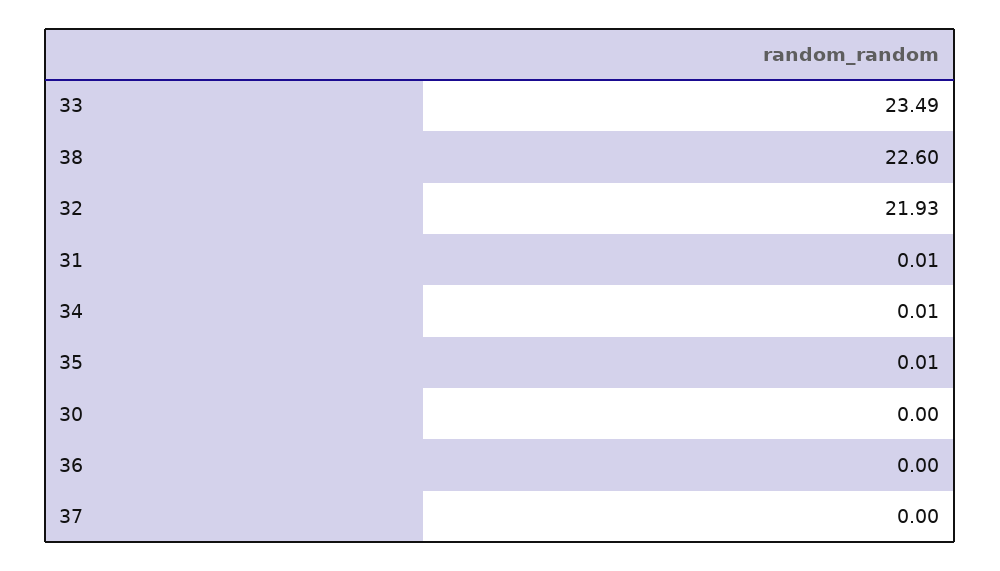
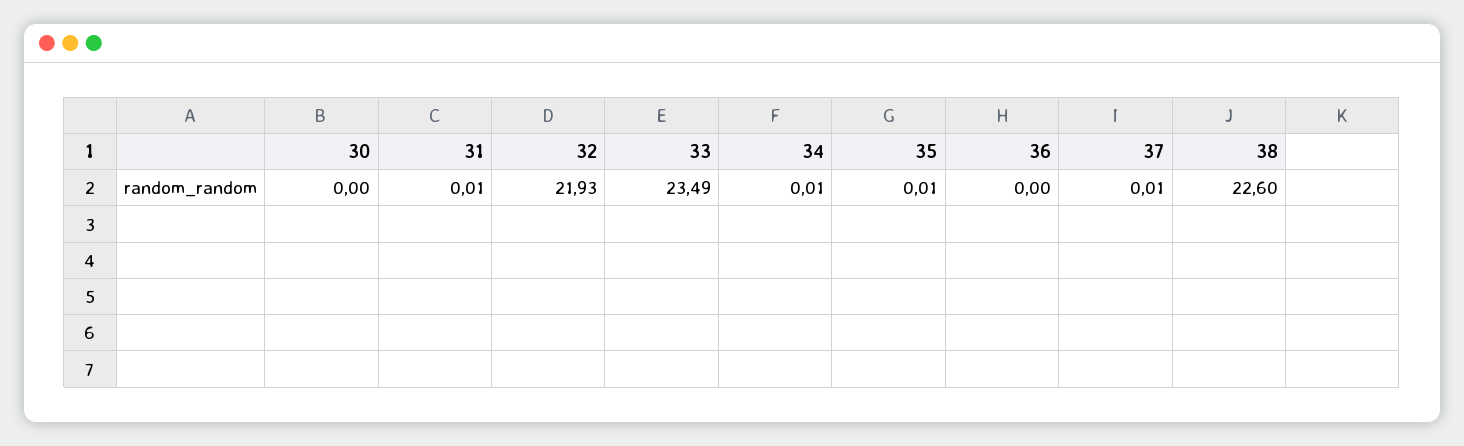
37: 0 -> 0.01

